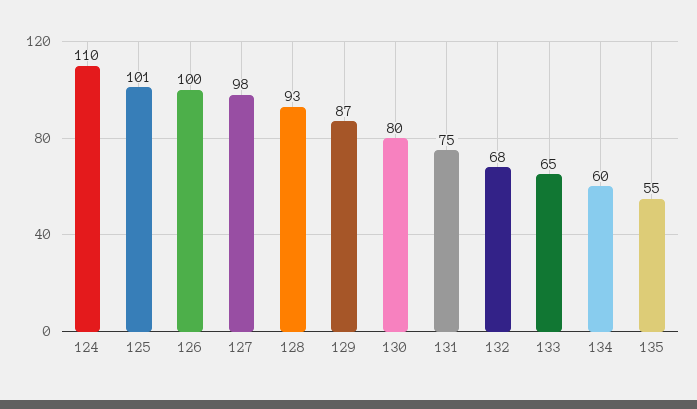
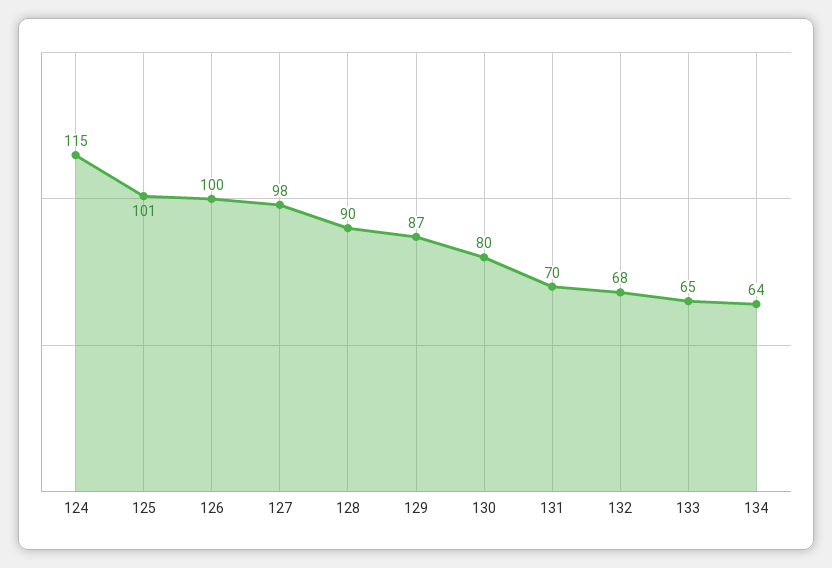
124: 110 -> 115
128: 93 -> 90
131: 75 -> 70
134: 60 -> 64
135: 55 -> none

